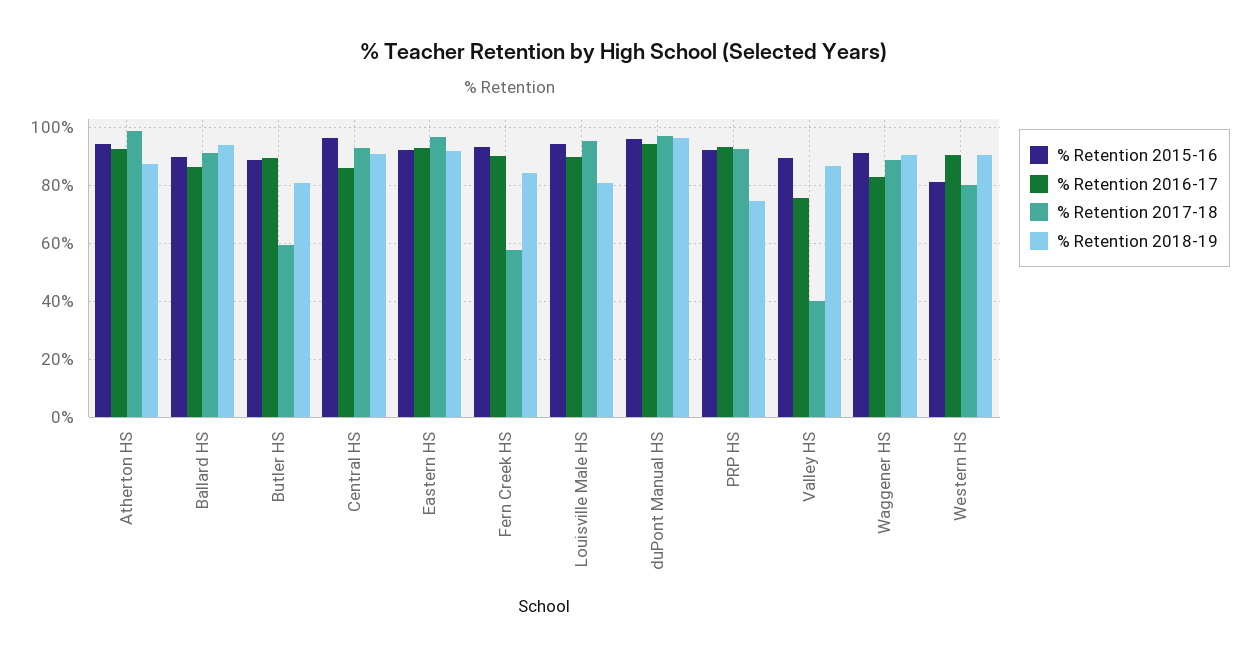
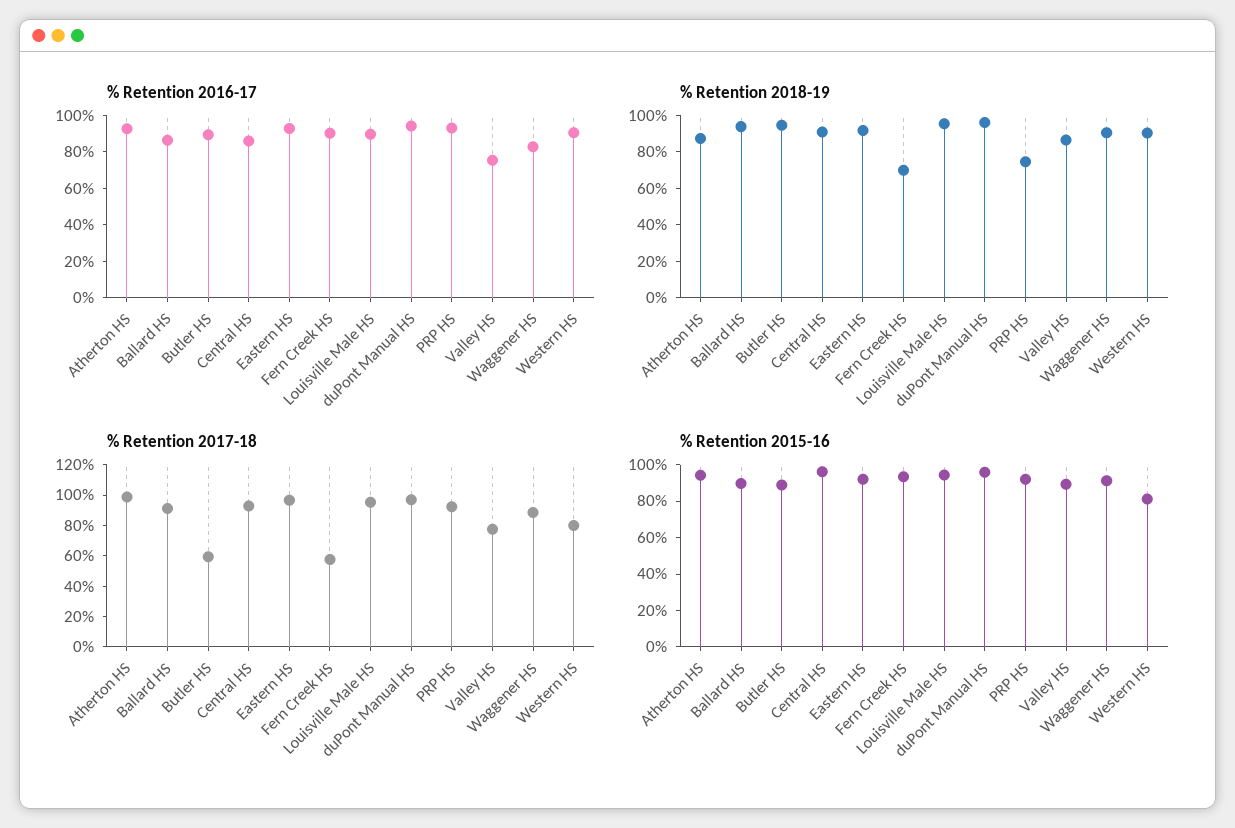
% Retention 2018-19, Butler HS: 80 -> 95
% Retention 2018-19, Fern Creek HS: 85 -> 70
% Retention 2018-19, Louisville Male HS: 80 -> 95
% Retention 2017-18, Valley HS: 40 -> 80

